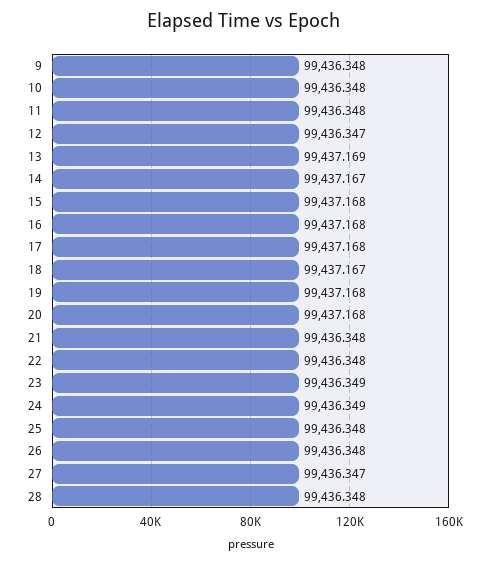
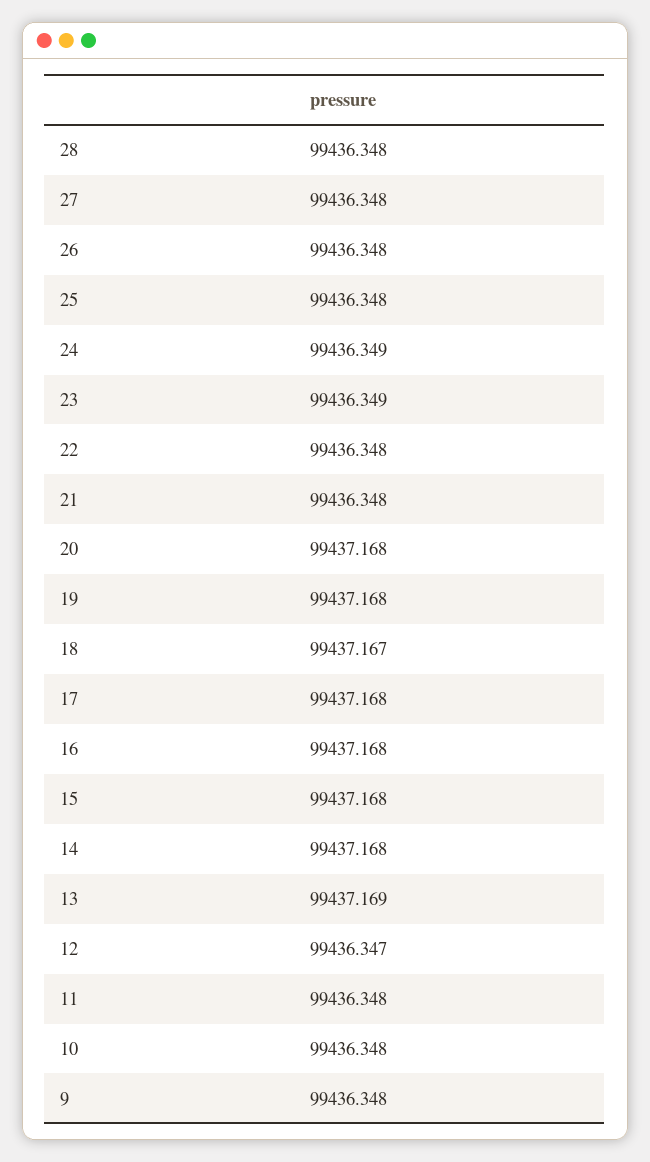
14: 99437.167 -> 99437.168
27: 99436.347 -> 99436.348

